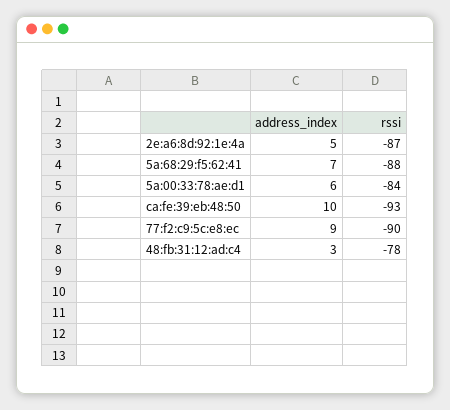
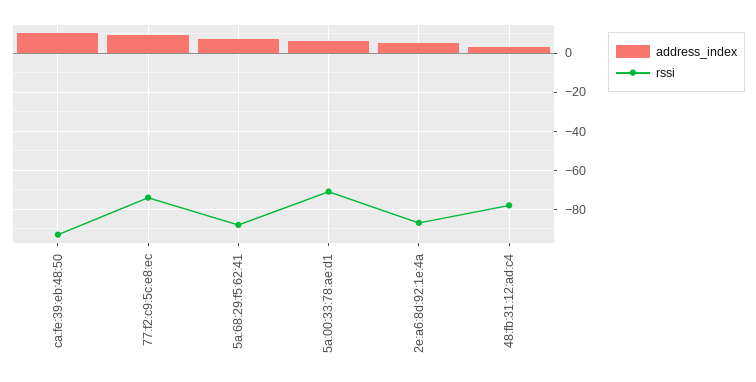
rssi, 5a:00:33:78:ae:d1: -84 -> -70
rssi, 77:f2:c9:5c:e8:ec: -90 -> -75

